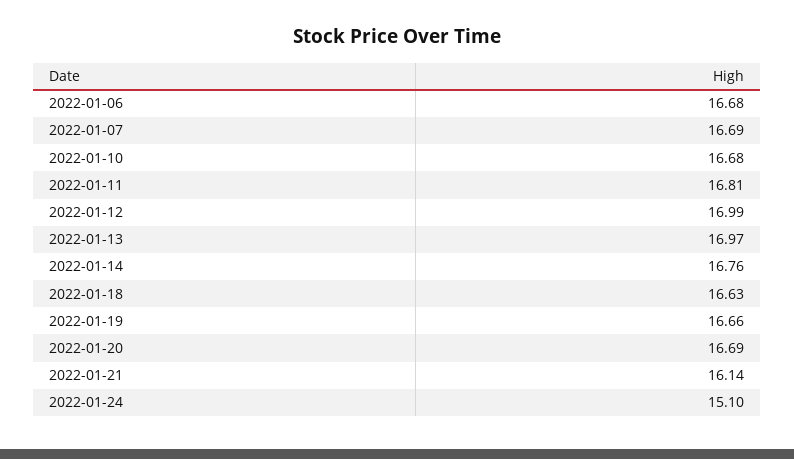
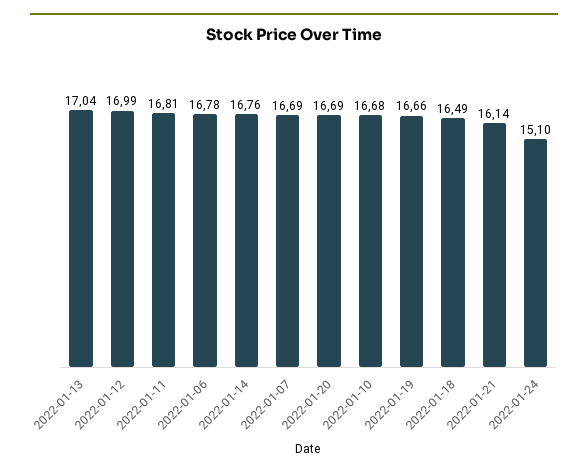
2022-01-06: 16.68 -> 16.78
2022-01-13: 16.97 -> 17.04
2022-01-18: 16.63 -> 16.49

